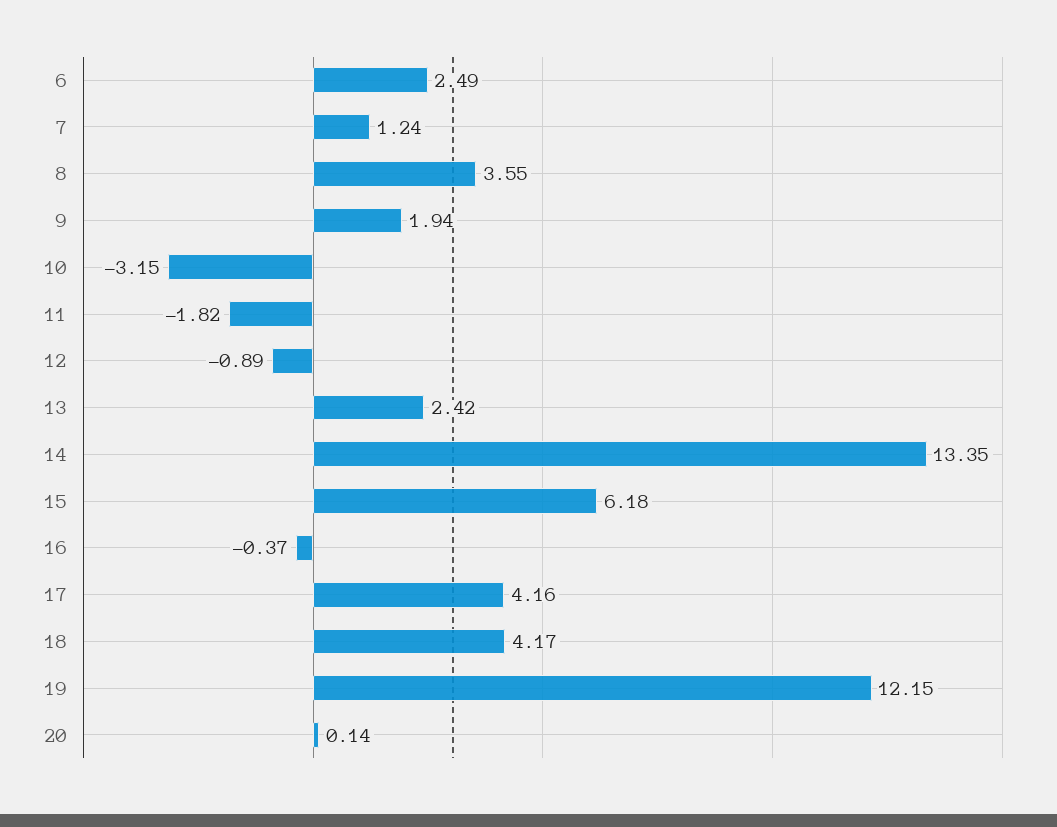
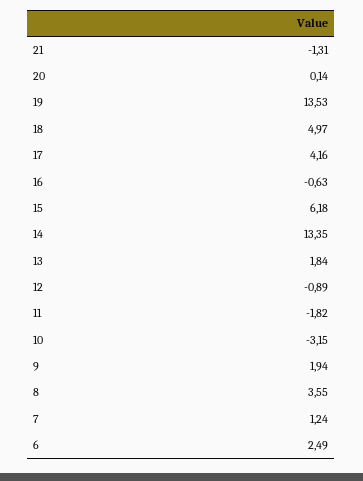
13: 2.42 -> 1.84
16: -0.37 -> -0.63
18: 4.17 -> 4.97
19: 12.15 -> 13.53
21: none -> -1.31

